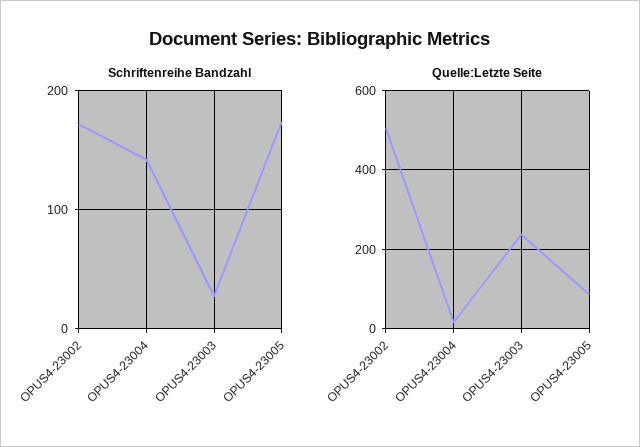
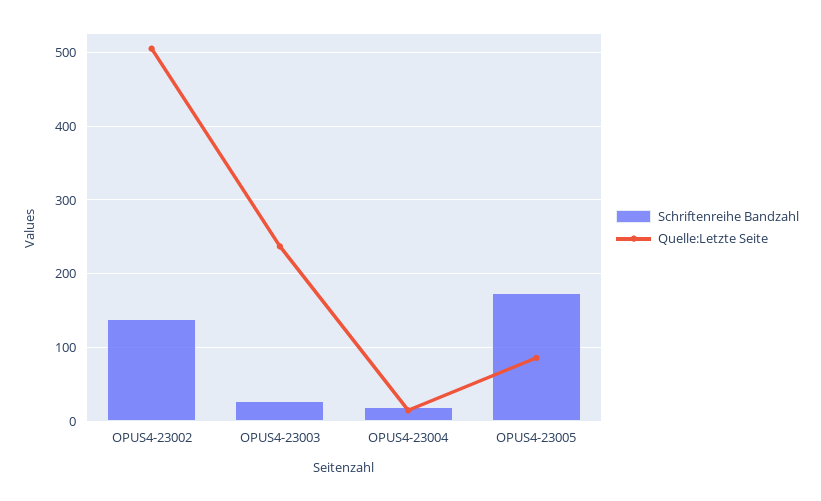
Schriftenreihe Bandzahl, OPUS4-23002: 170 -> 140
Schriftenreihe Bandzahl, OPUS4-23004: 140 -> 20

